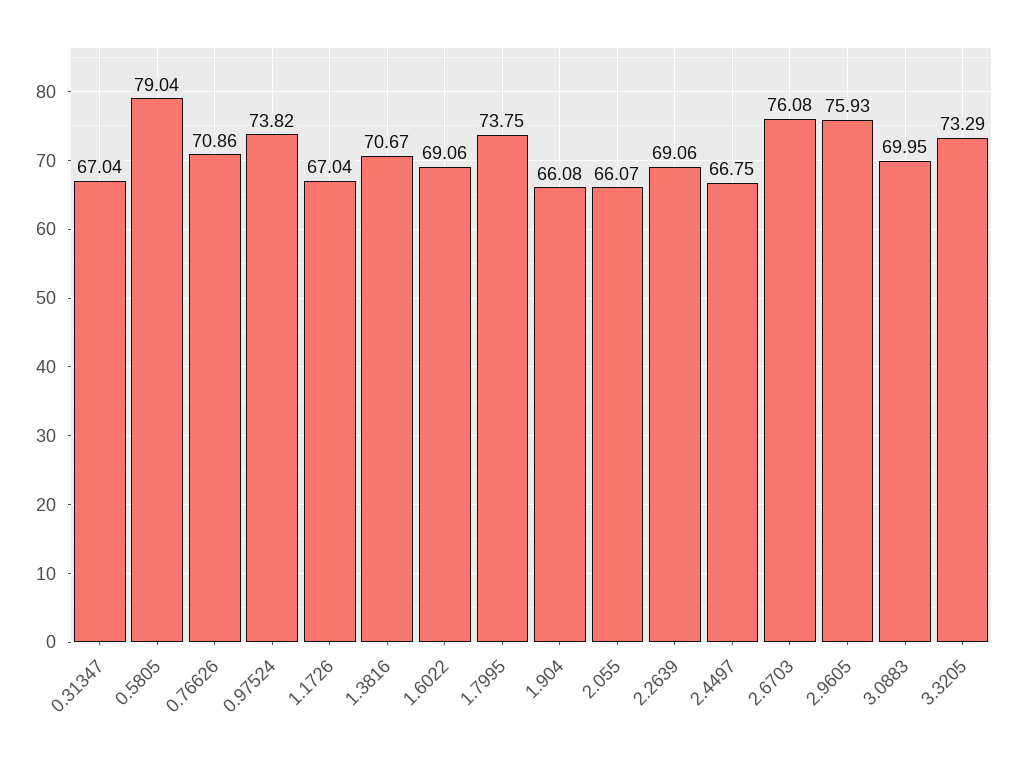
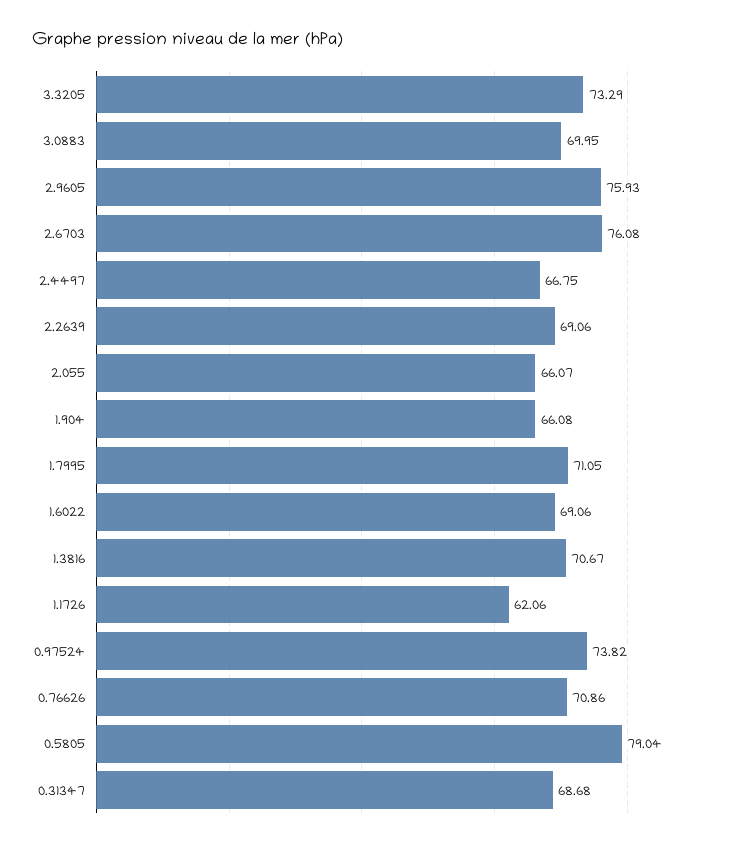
0.31347: 67.04 -> 68.68
1.1726: 67.04 -> 62.06
1.7995: 73.75 -> 71.05

